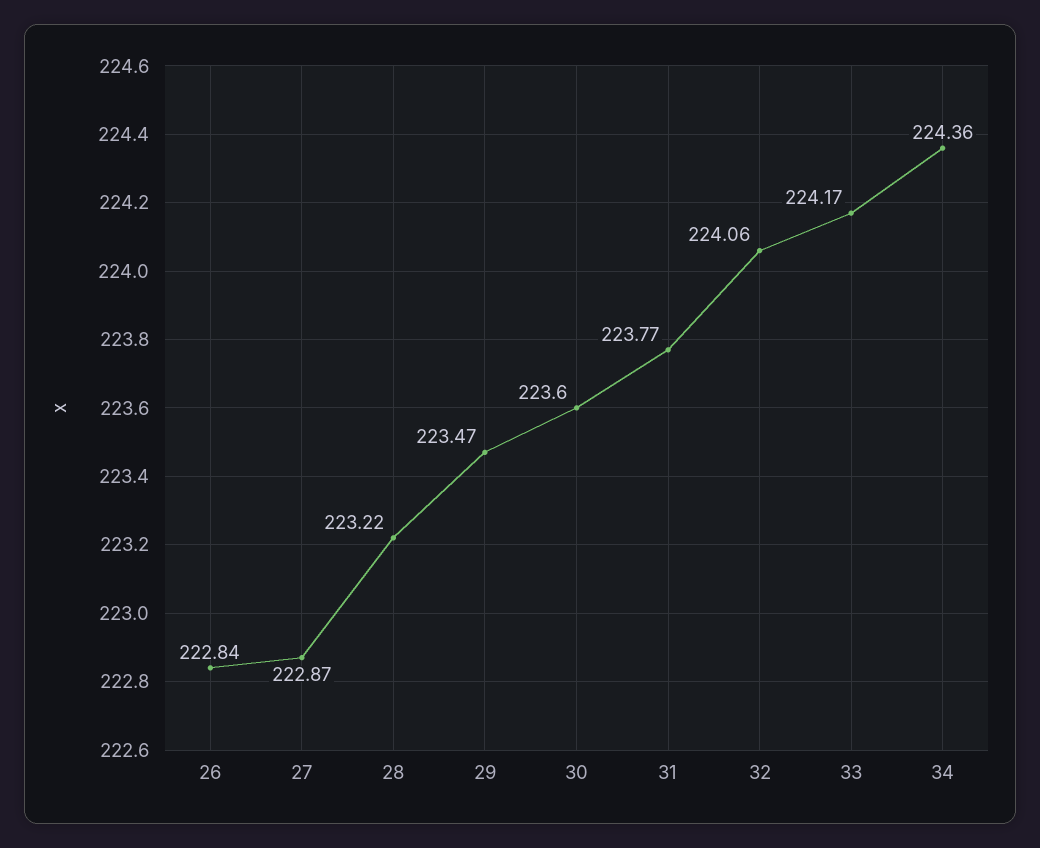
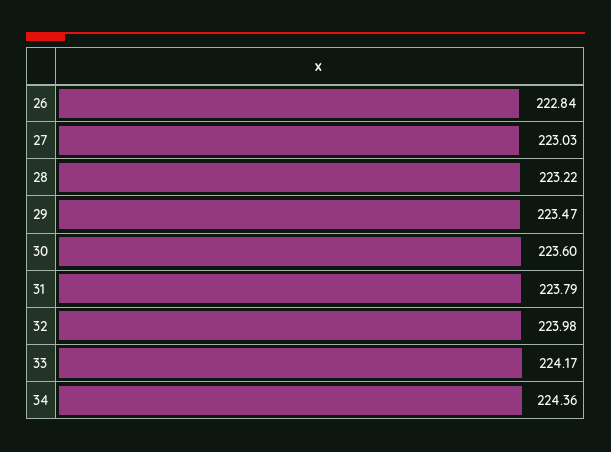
27: 222.87 -> 223.03
31: 223.77 -> 223.79
32: 224.06 -> 223.98

